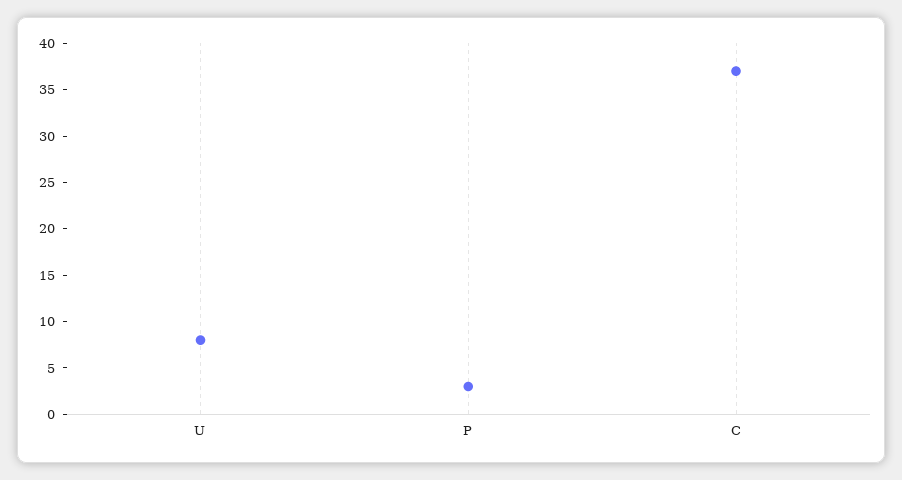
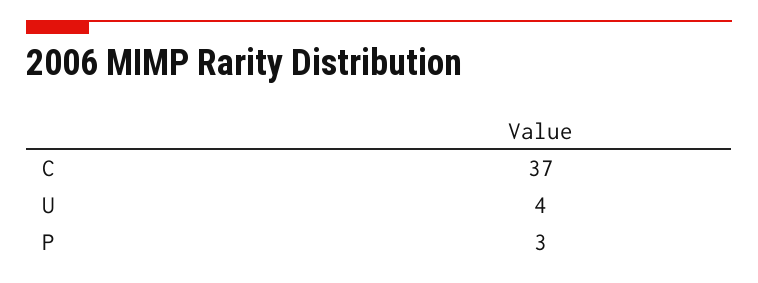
U: 8 -> 4

